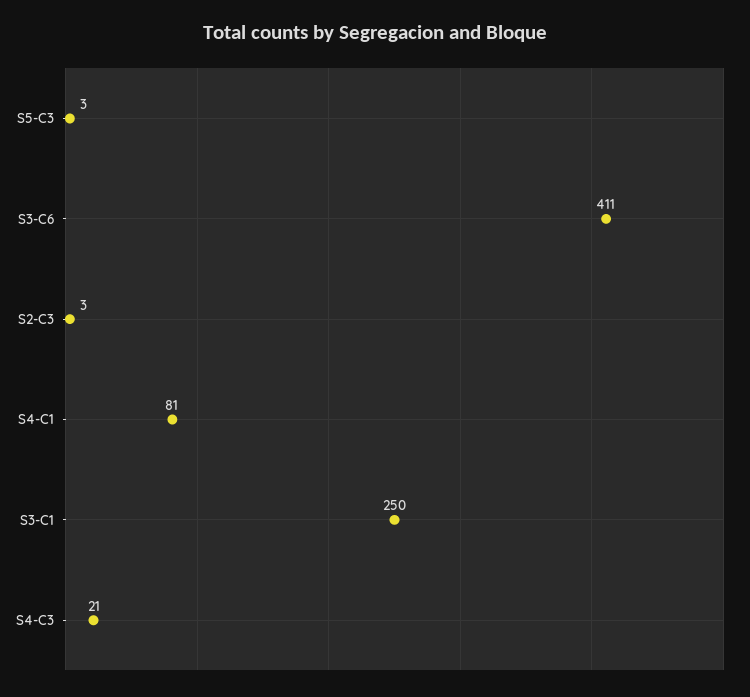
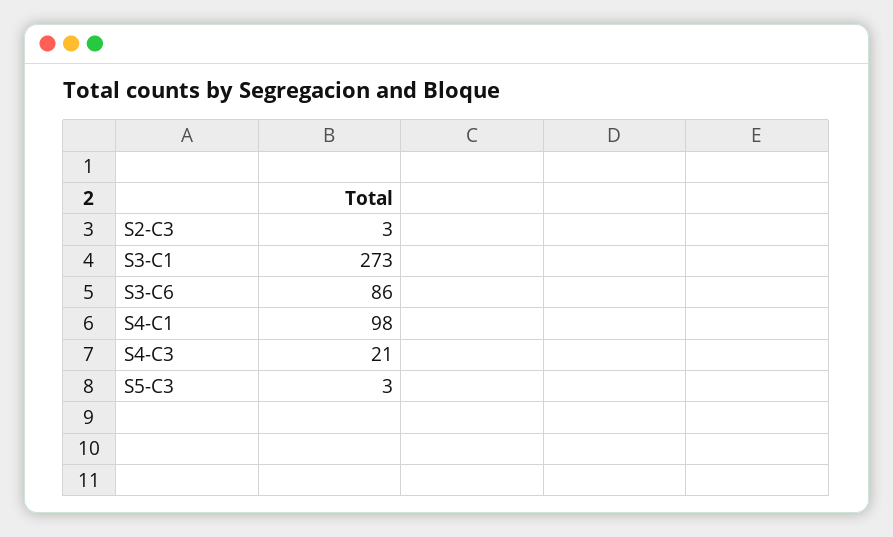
S3-C6: 411 -> 86
S4-C1: 81 -> 98
S3-C1: 250 -> 273

